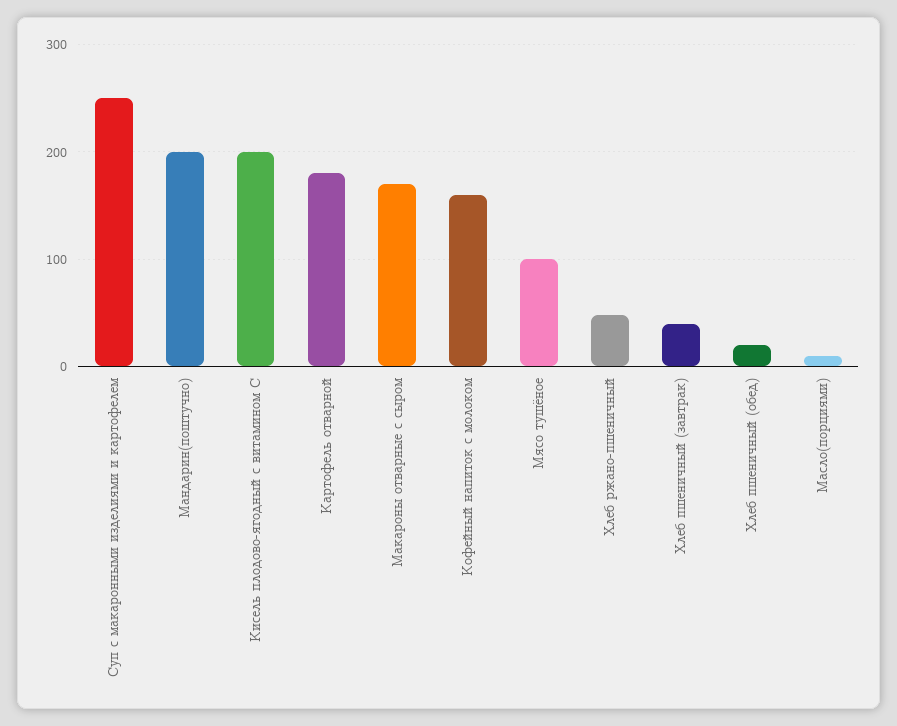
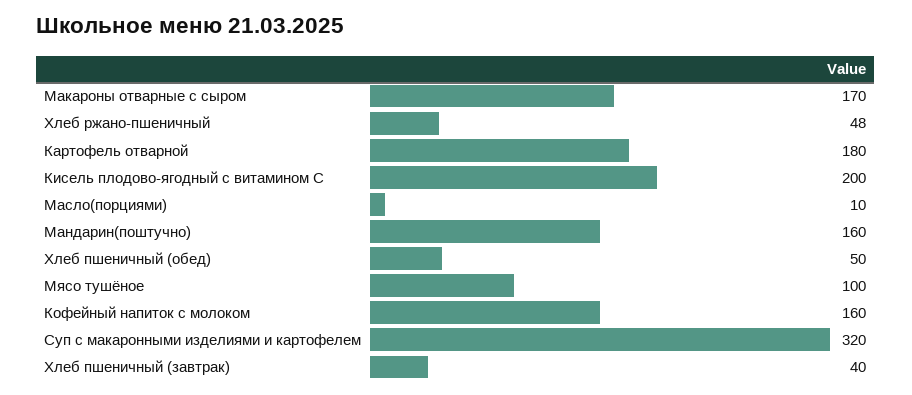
Суп с макаронными изделиями и картофелем: 250 -> 320
Мандарин(поштучно): 200 -> 160
Хлеб пшеничный (обед): 20 -> 50

